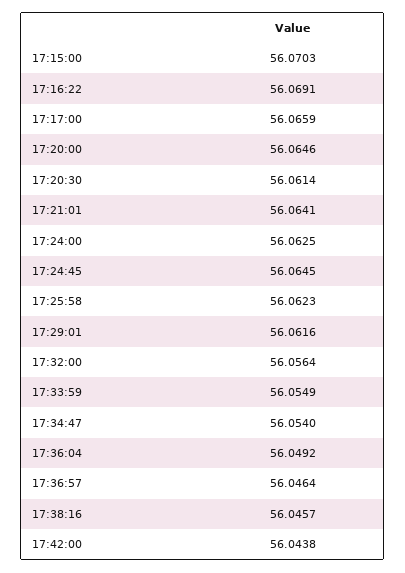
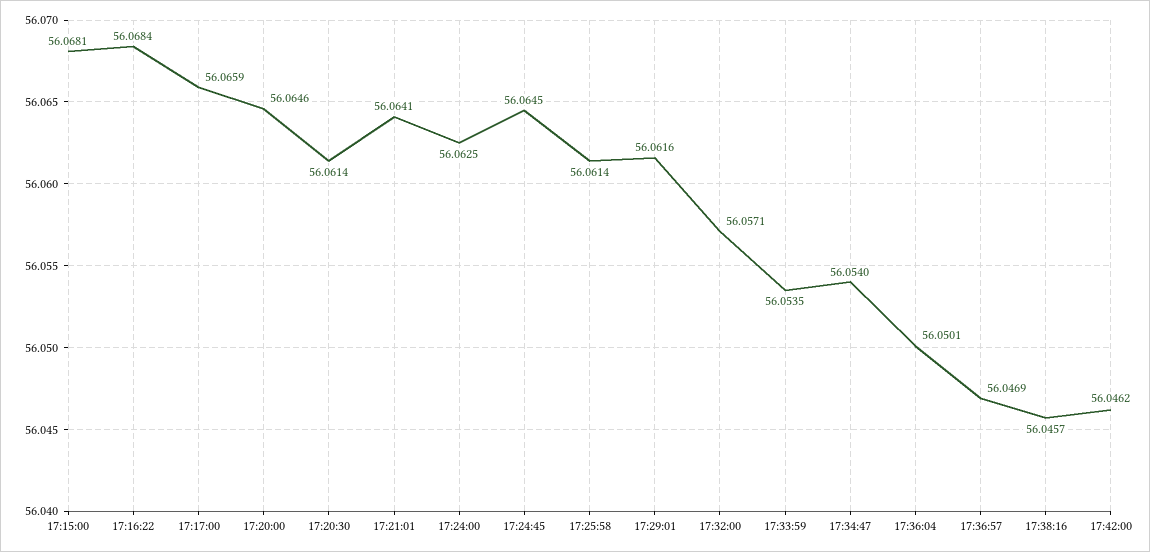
17:15:00: 56.0703 -> 56.0681
17:16:22: 56.0691 -> 56.0684
17:25:58: 56.0623 -> 56.0614
17:32:00: 56.0564 -> 56.0571
17:33:59: 56.0549 -> 56.0535
17:36:04: 56.0492 -> 56.0501
17:36:57: 56.0464 -> 56.0469
17:42:00: 56.0438 -> 56.0462

